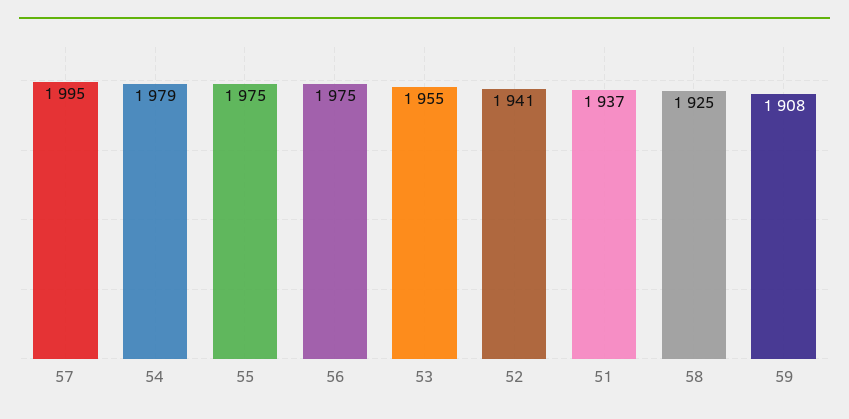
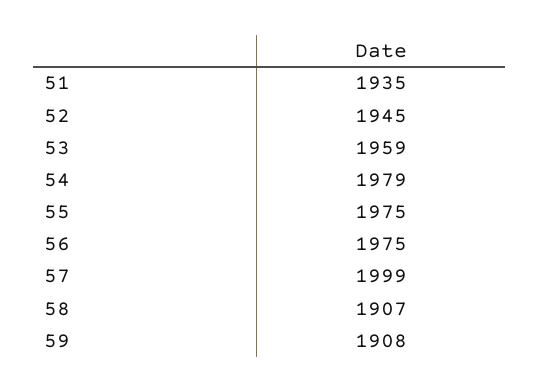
57: 1995 -> 1999
53: 1955 -> 1959
52: 1941 -> 1945
51: 1937 -> 1935
58: 1925 -> 1907

